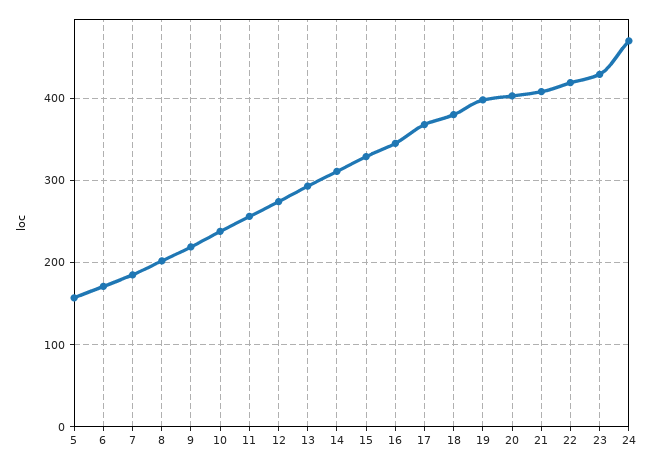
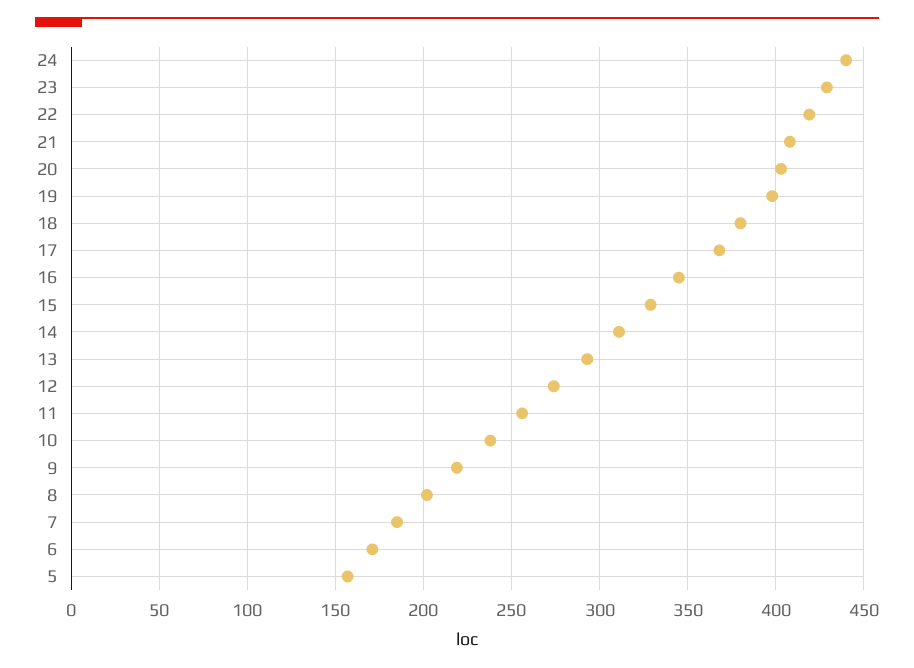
24: 470 -> 440

